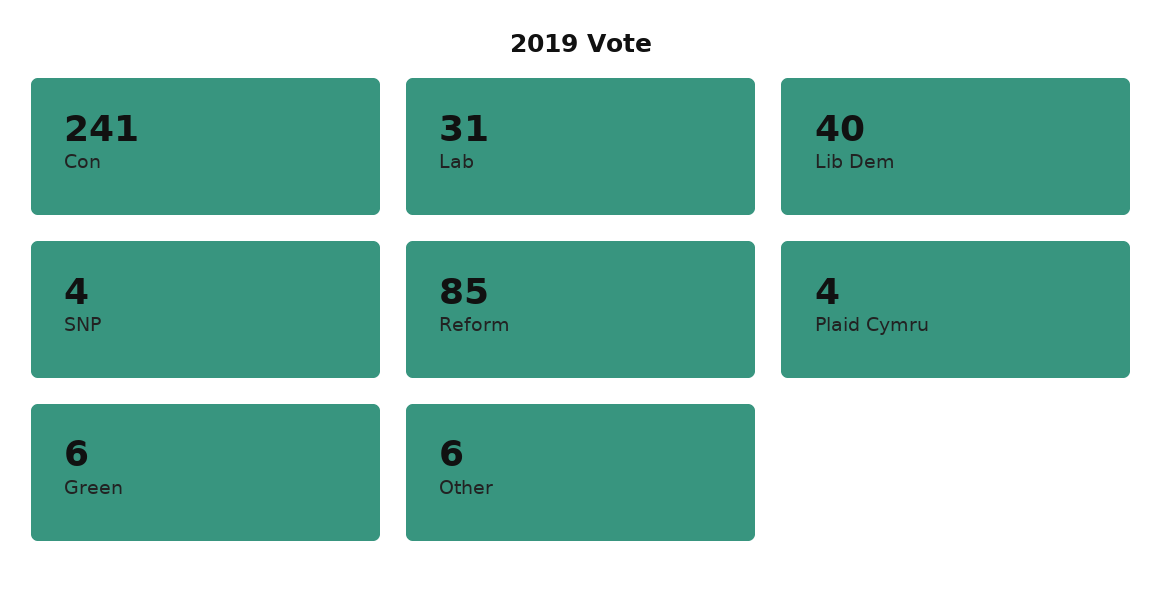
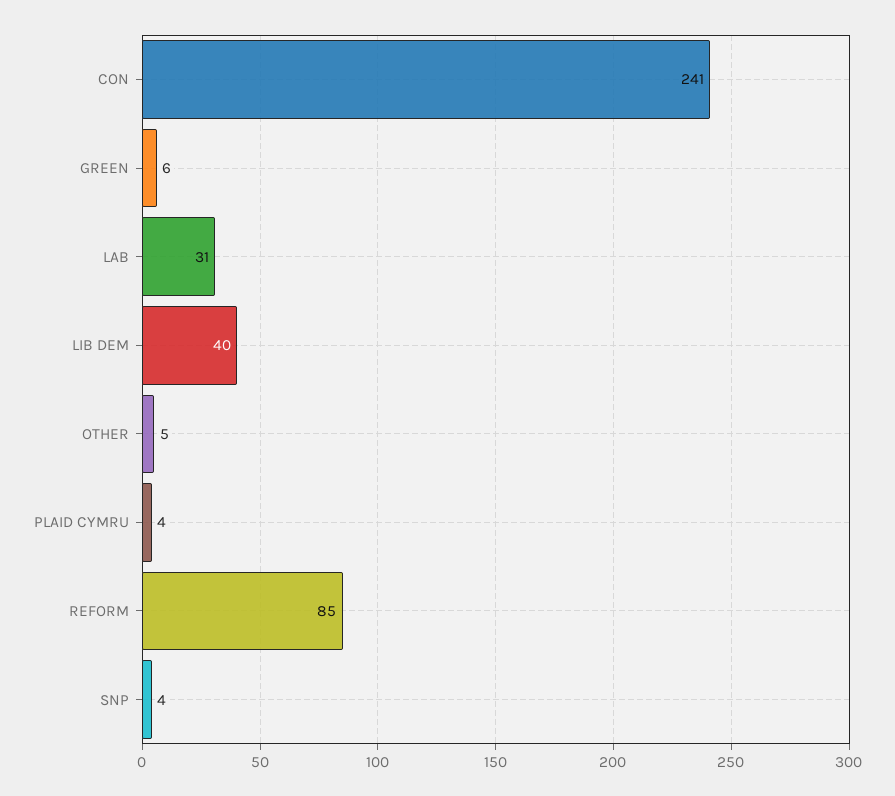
Other: 6 -> 5

